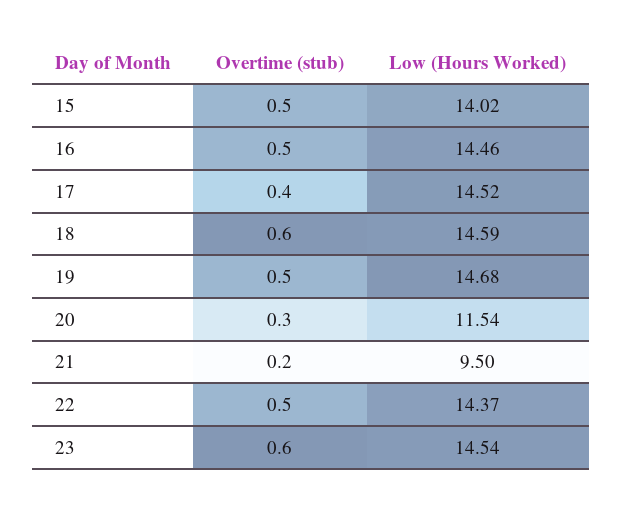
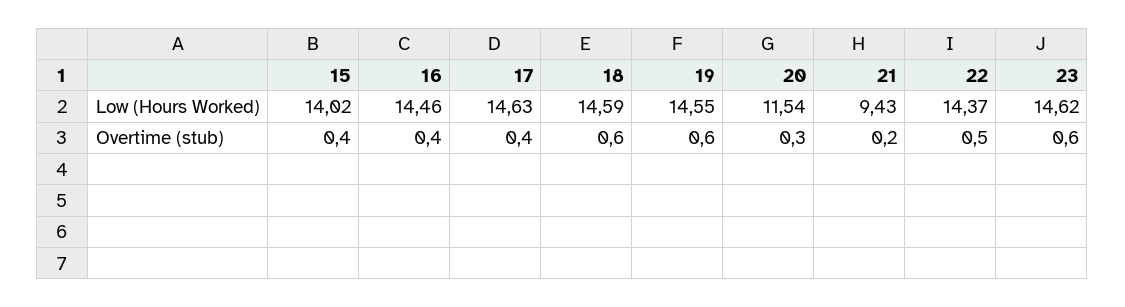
Overtime (stub), 15: 0.5 -> 0.4
Overtime (stub), 16: 0.5 -> 0.4
Low (Hours Worked), 17: 14.52 -> 14.63
Overtime (stub), 19: 0.5 -> 0.6
Low (Hours Worked), 19: 14.68 -> 14.55
Low (Hours Worked), 21: 9.5 -> 9.43
Low (Hours Worked), 23: 14.54 -> 14.62

